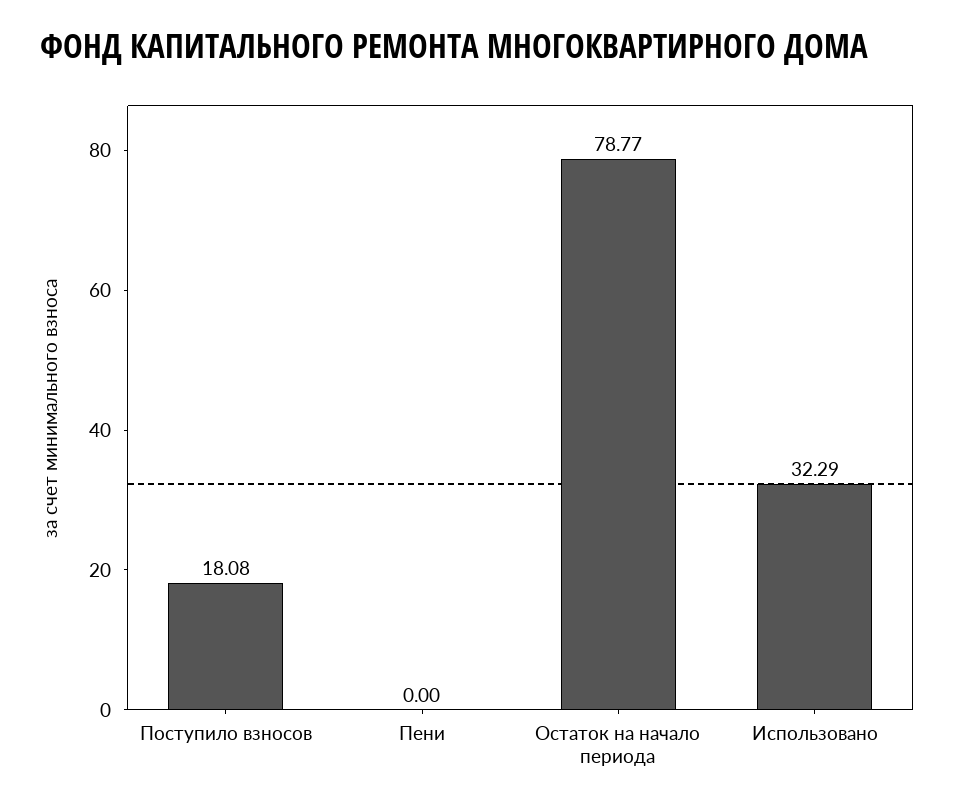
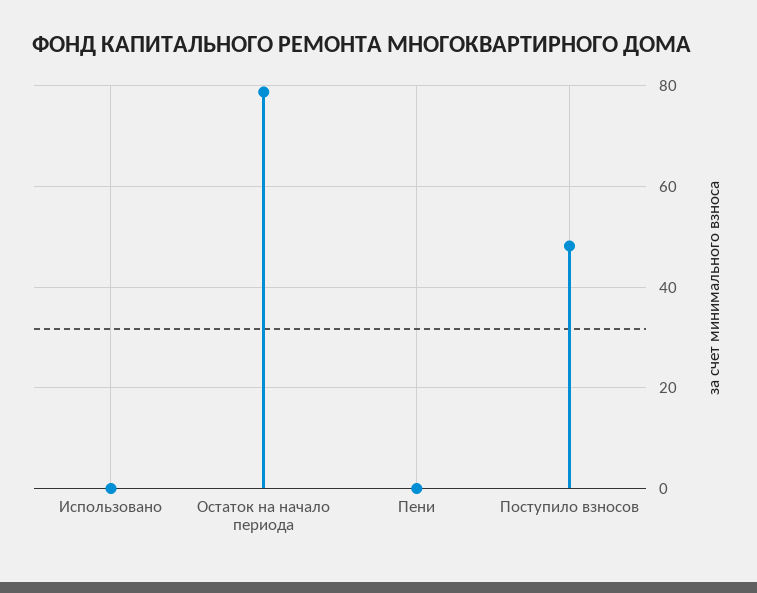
Поступило взносов: 18.08 -> 48
Использовано: 32.29 -> 0

